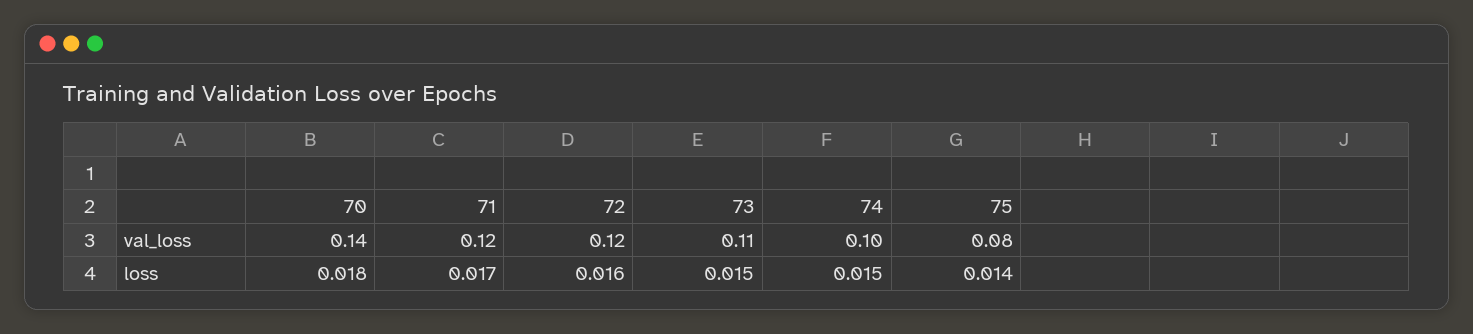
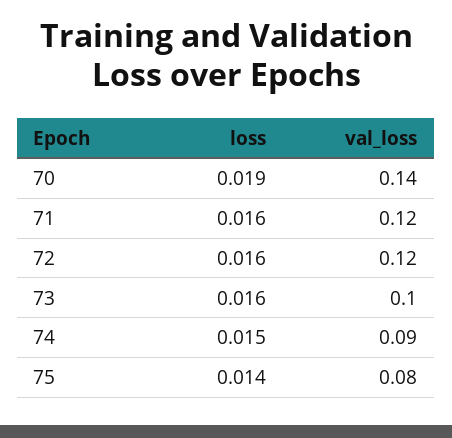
73, val_loss: 0.11 -> 0.1
74, val_loss: 0.1 -> 0.09
70, loss: 0.018 -> 0.019
71, loss: 0.017 -> 0.016
73, loss: 0.015 -> 0.016

